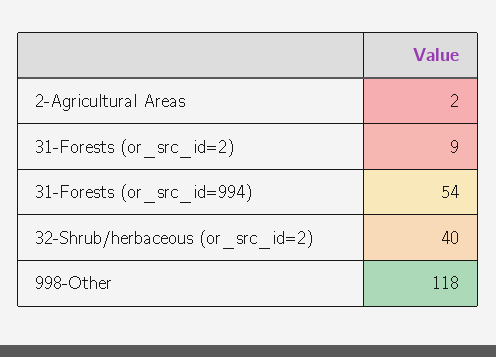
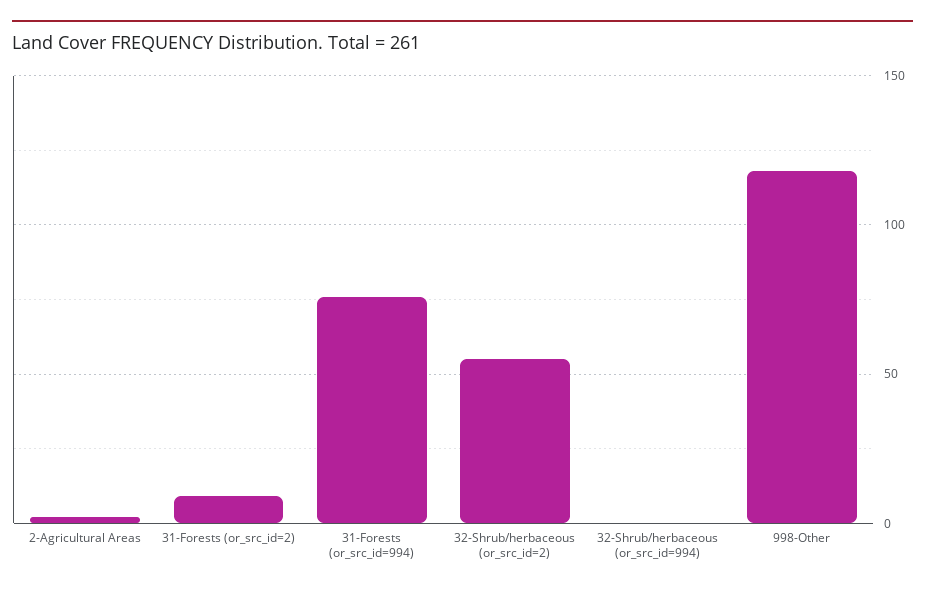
31-Forests (or_src_id=994): 54 -> 75
32-Shrub/herbaceous (or_src_id=2): 40 -> 55
32-Shrub/herbaceous (or_src_id=994): none -> 0

